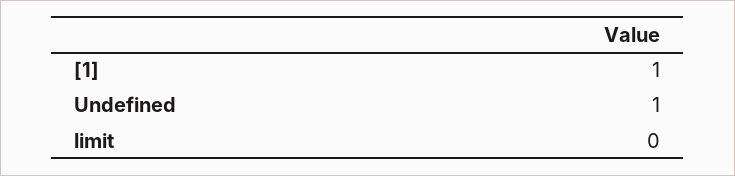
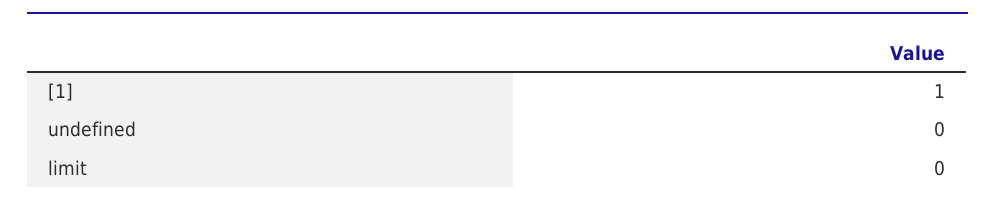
Undefined: 1 -> 0

